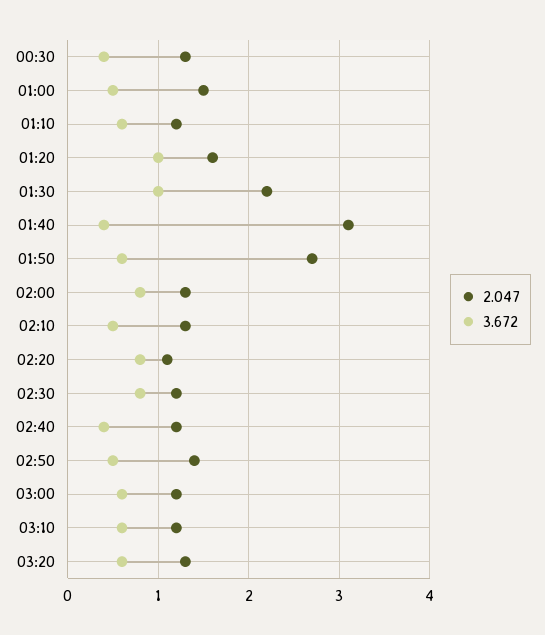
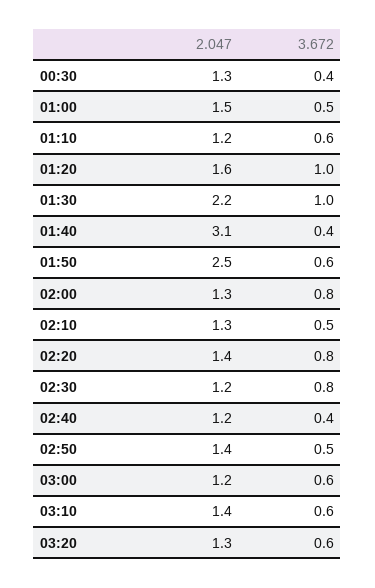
2.047, 01:50: 2.7 -> 2.5
2.047, 02:20: 1.1 -> 1.4
2.047, 03:10: 1.2 -> 1.4

